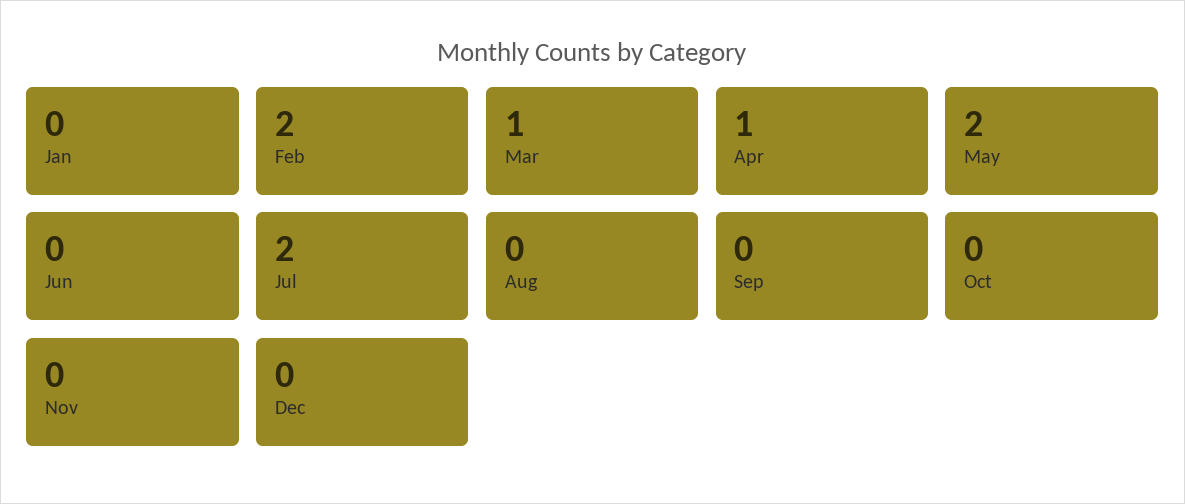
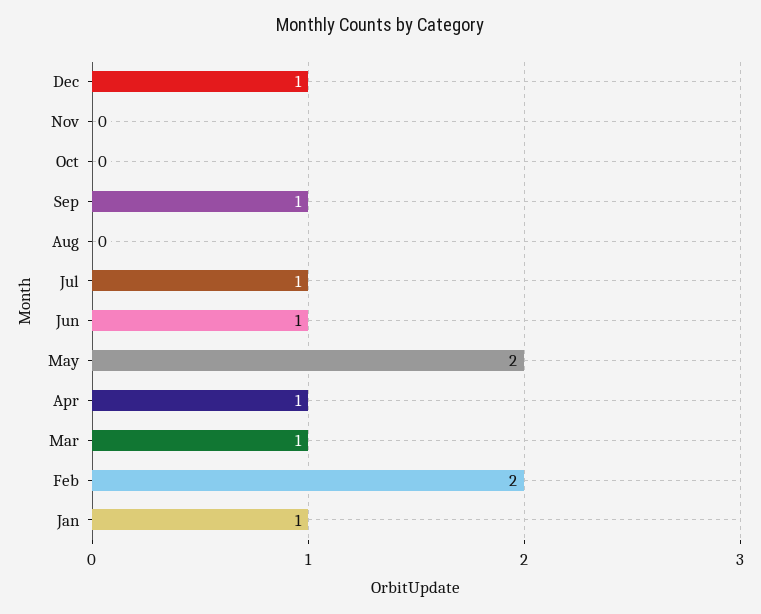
Jan: 0 -> 1
Jun: 0 -> 1
Jul: 2 -> 1
Sep: 0 -> 1
Dec: 0 -> 1

